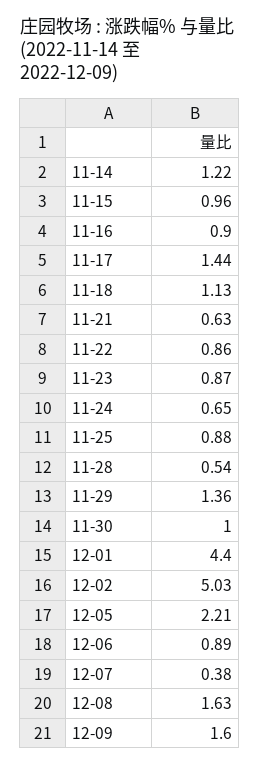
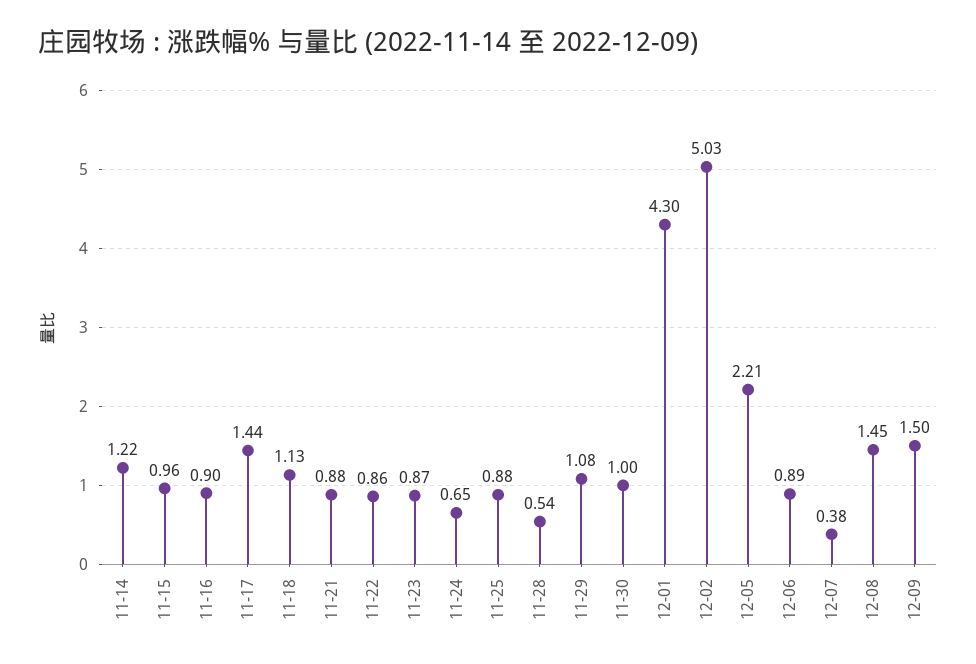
11-21: 0.63 -> 0.88
11-29: 1.36 -> 1.08
12-01: 4.4 -> 4.3
12-08: 1.63 -> 1.45
12-09: 1.6 -> 1.5

